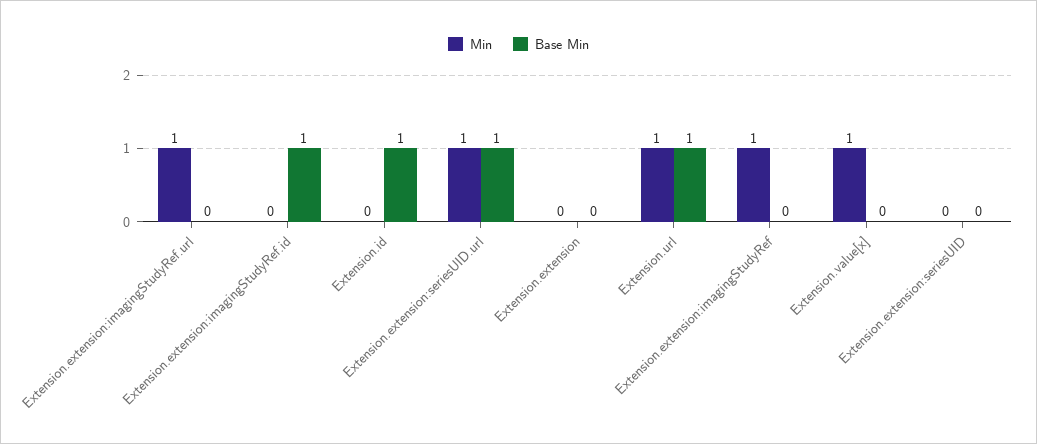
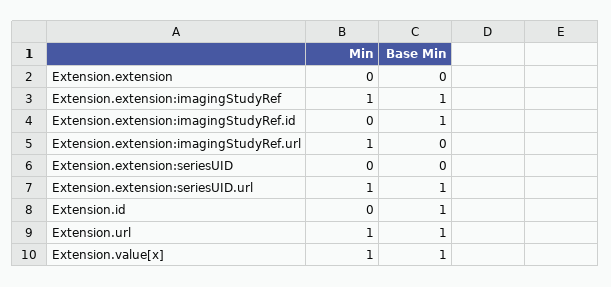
Base Min, Extension.extension:imagingStudyRef: 0 -> 1
Base Min, Extension.value[x]: 0 -> 1

